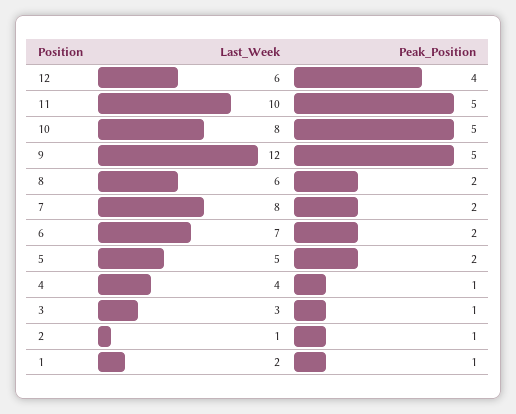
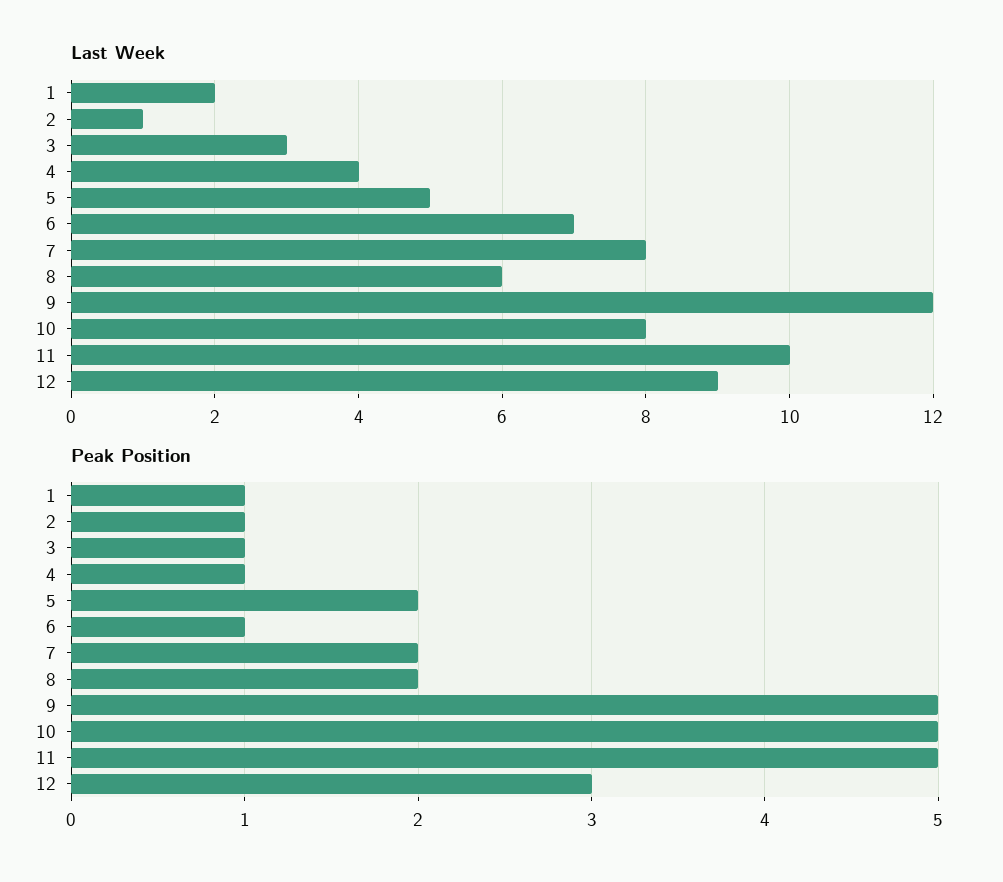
Last_Week, 12: 6 -> 9
Peak_Position, 12: 4 -> 3
Peak_Position, 6: 2 -> 1

